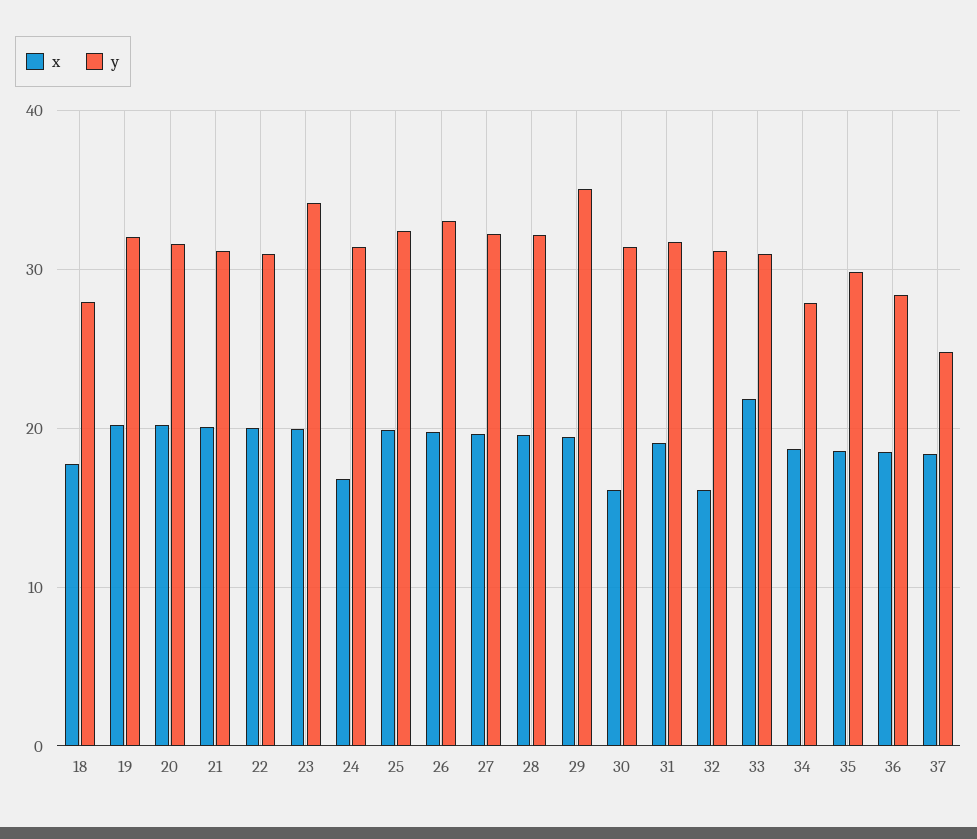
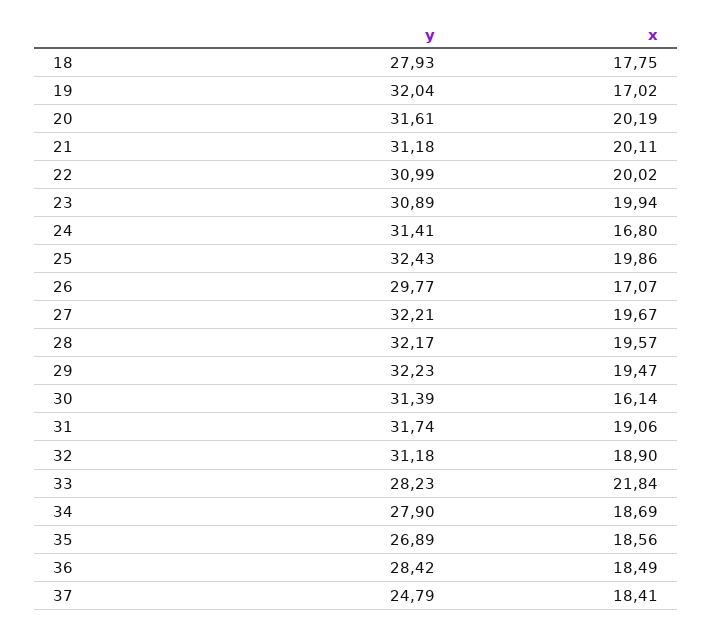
x, 19: 20 -> 17.02
y, 23: 34 -> 30.89
x, 26: 20 -> 17.07
y, 26: 33 -> 29.77
y, 29: 35 -> 32.23
x, 32: 16 -> 18.9
y, 33: 31 -> 28.23
y, 35: 30 -> 26.89

